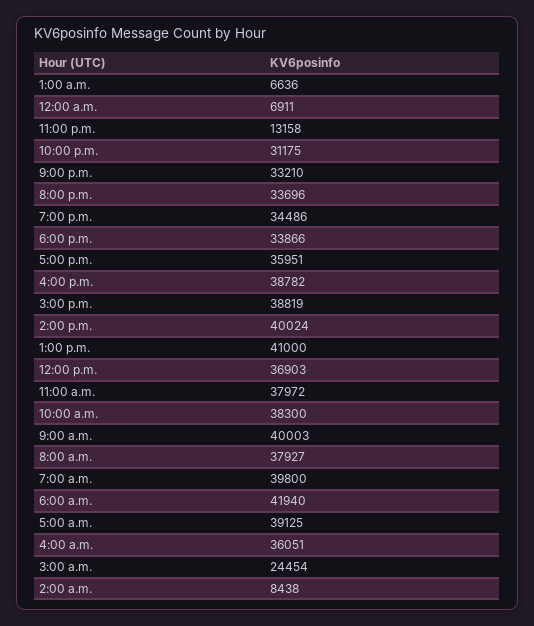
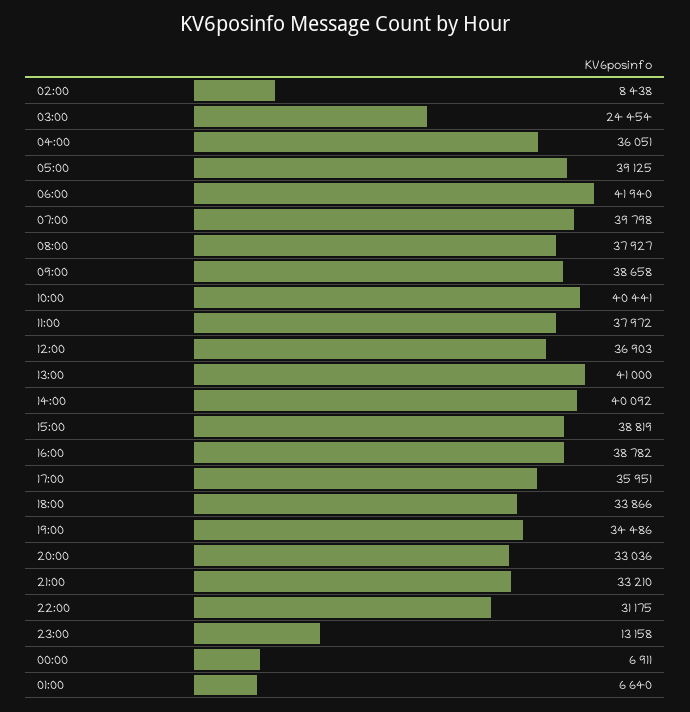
1:00 a.m.: 6636 -> 6640
8:00 p.m.: 33696 -> 33036
2:00 p.m.: 40024 -> 40092
10:00 a.m.: 38300 -> 40441
9:00 a.m.: 40003 -> 38658
7:00 a.m.: 39800 -> 39798

